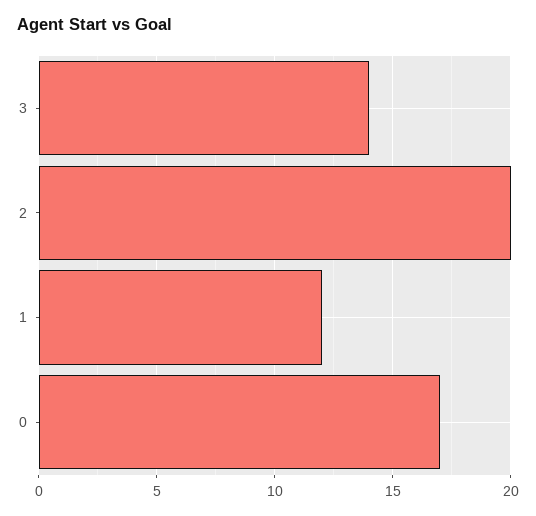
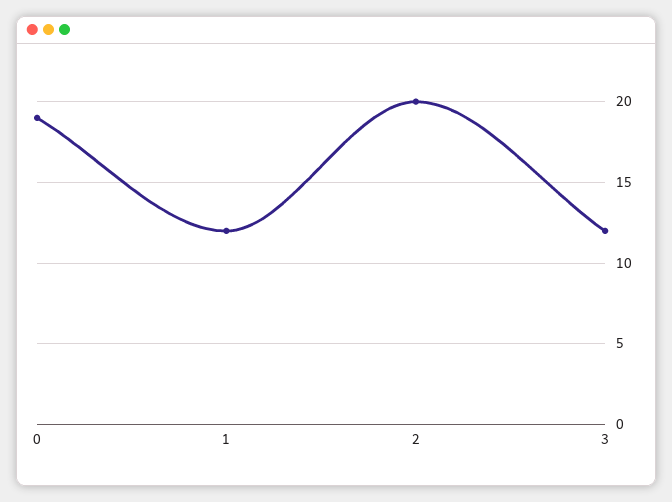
3: 14 -> 12
0: 17 -> 19

